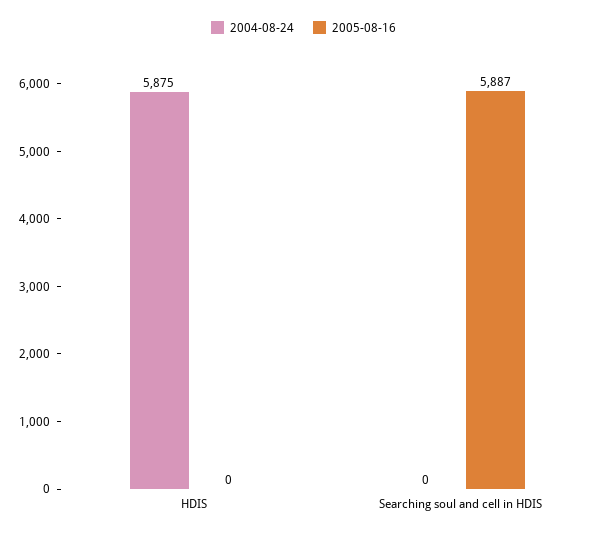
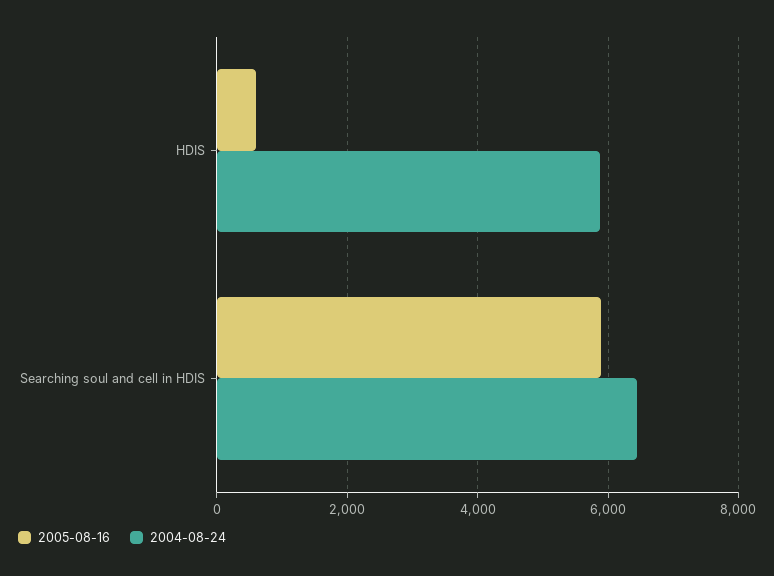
2005-08-16, HDIS: 0 -> 600
2004-08-24, Searching soul and cell in HDIS: 0 -> 6400

